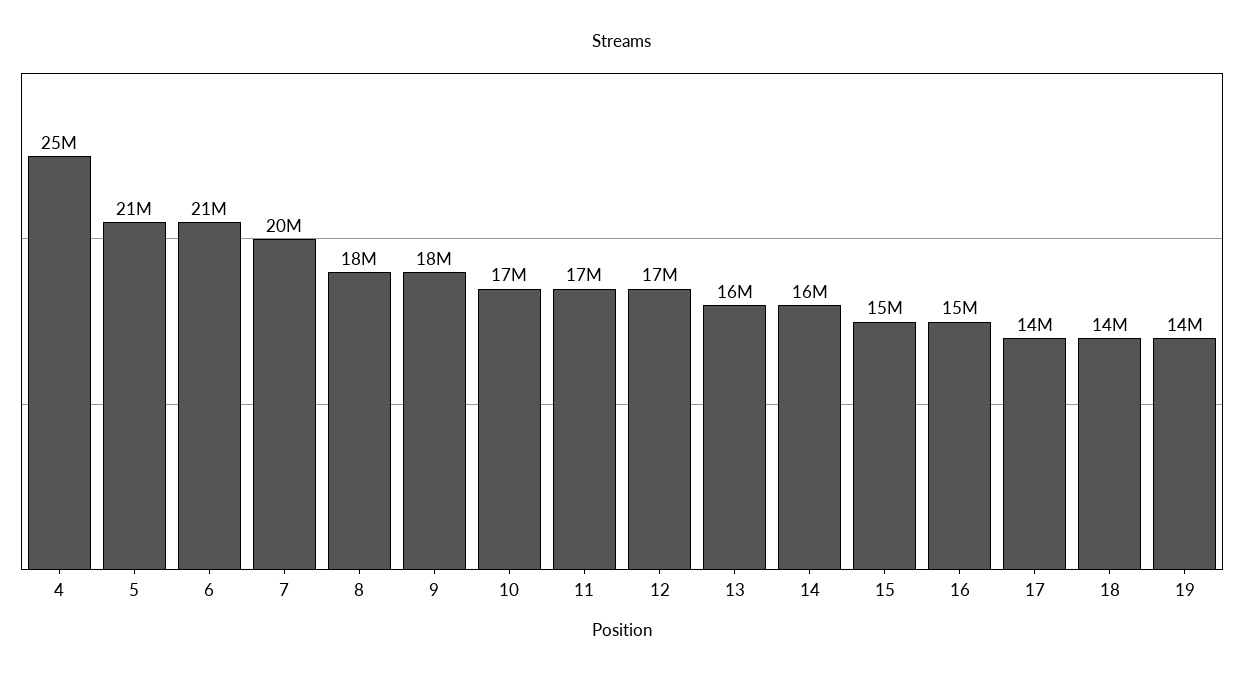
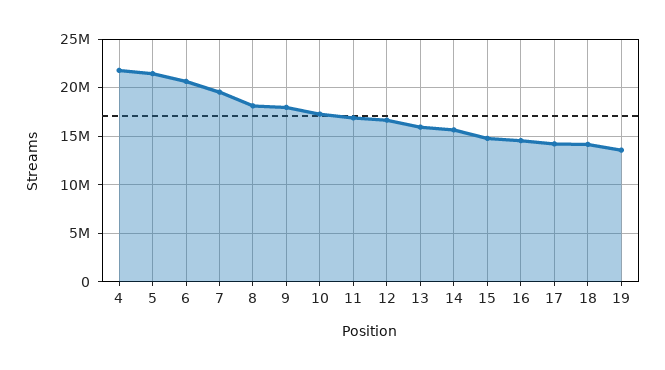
4: 25000000 -> 22000000

